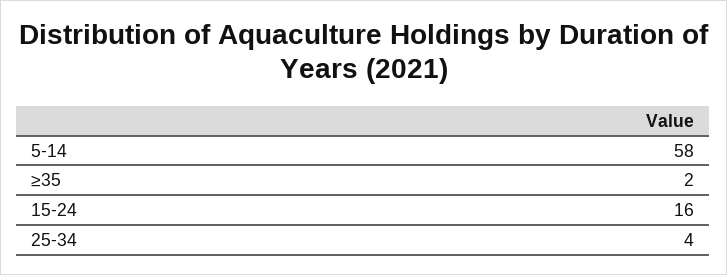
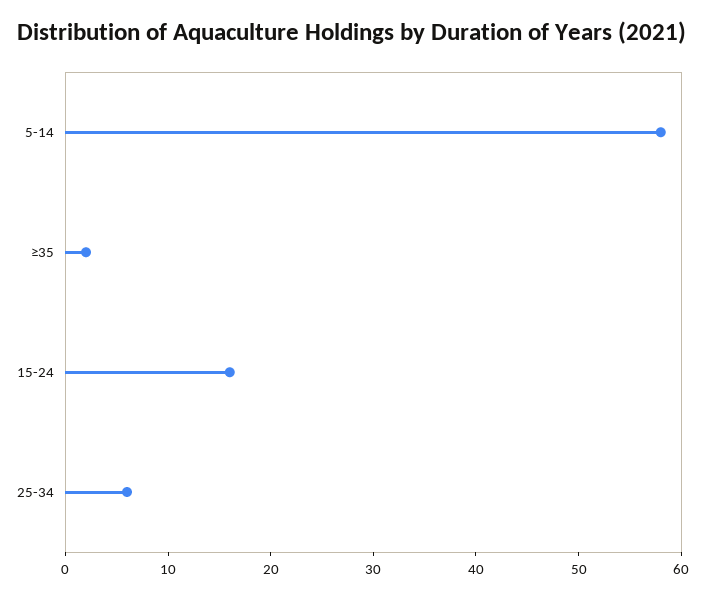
25-34: 4 -> 6

